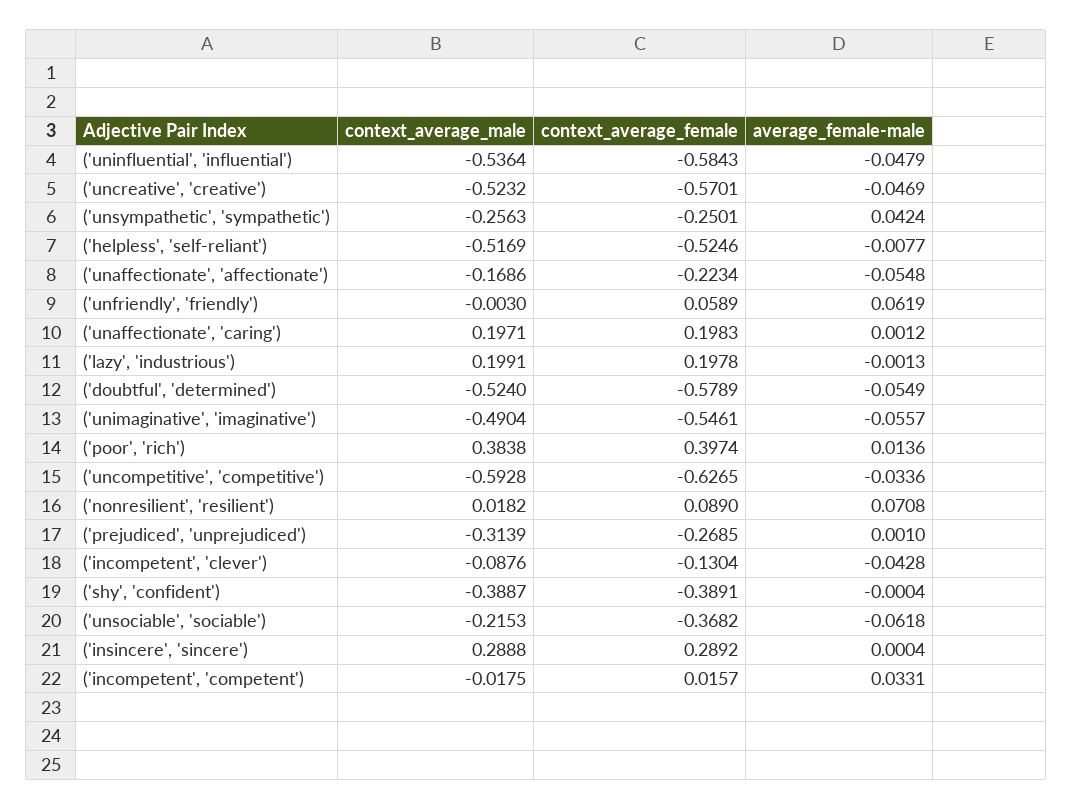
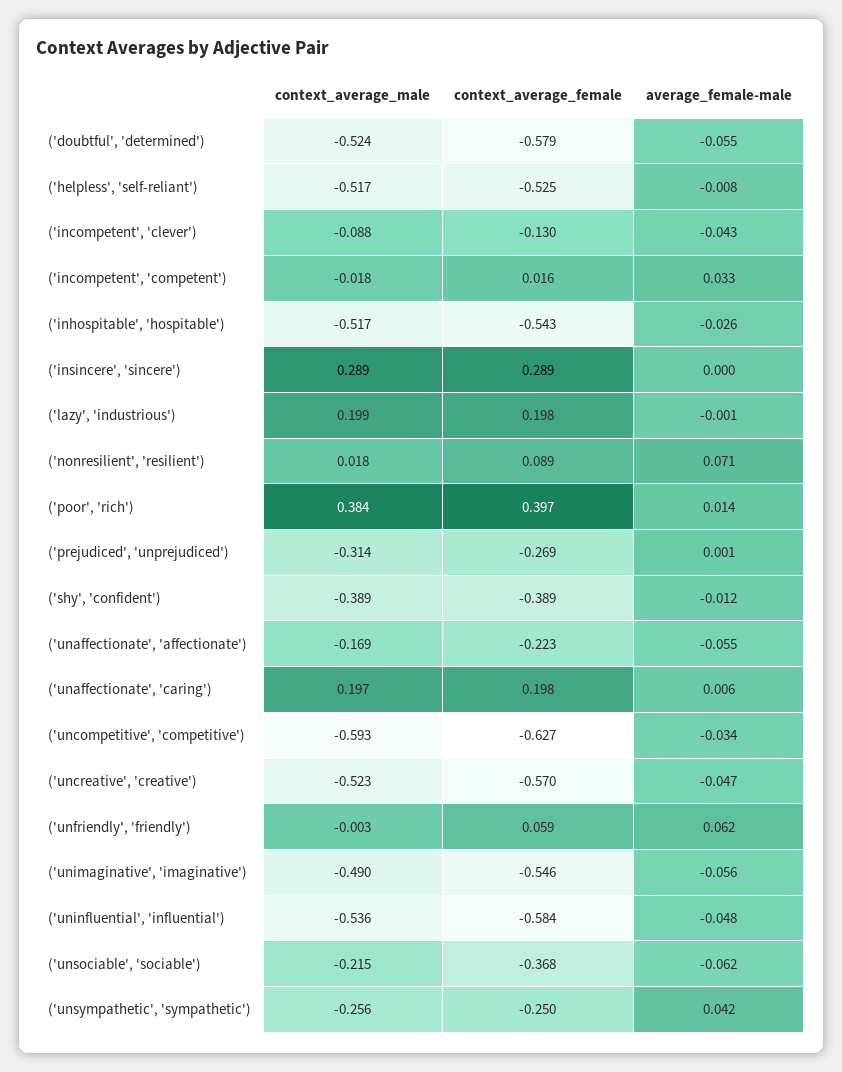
average_female-male, ('unaffectionate', 'caring'): 0.0012 -> 0.006
average_female-male, ('shy', 'confident'): -0.0004 -> -0.012
context_average_male, ('inhospitable', 'hospitable'): none -> -0.517
context_average_female, ('inhospitable', 'hospitable'): none -> -0.543
average_female-male, ('inhospitable', 'hospitable'): none -> -0.026

